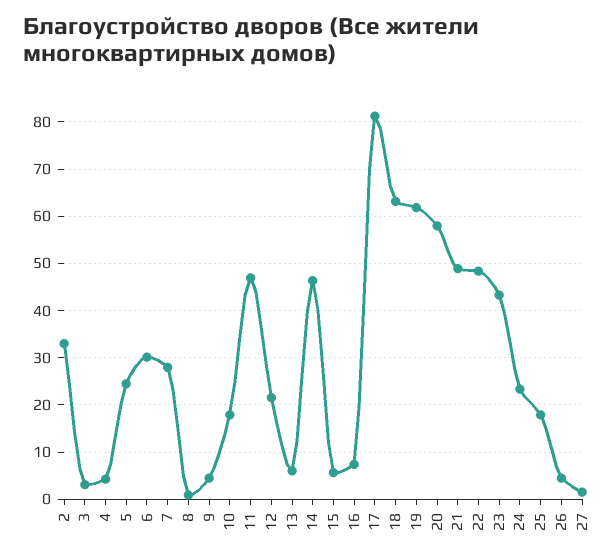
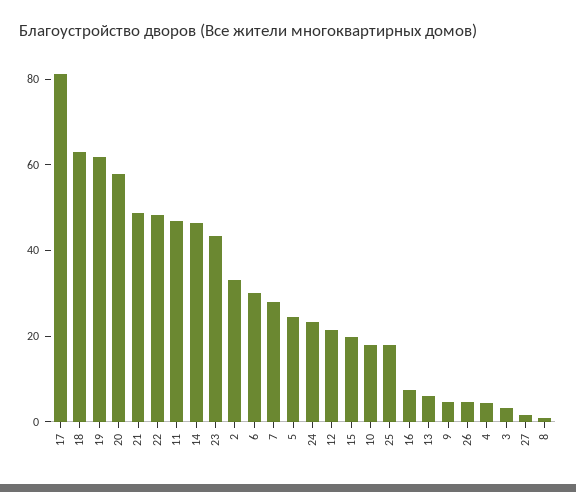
15: 6 -> 20

